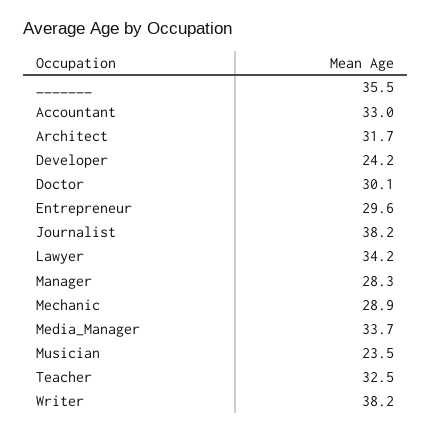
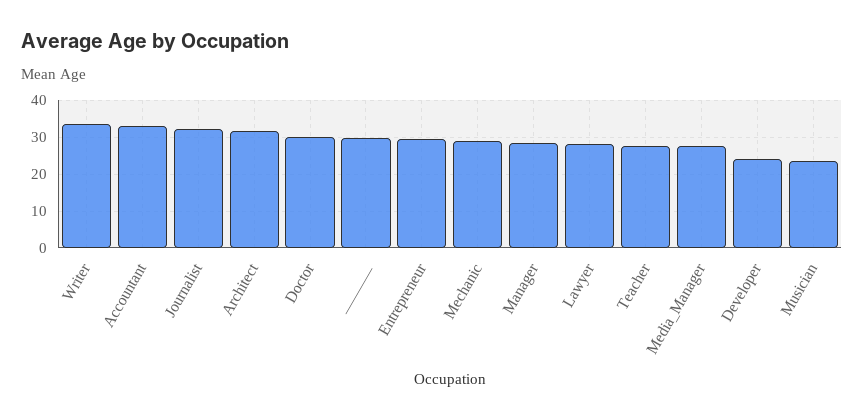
_______: 35.5 -> 30
Journalist: 38.2 -> 32
Lawyer: 34.2 -> 28
Media_Manager: 33.7 -> 28
Teacher: 32.5 -> 28
Writer: 38.2 -> 34

